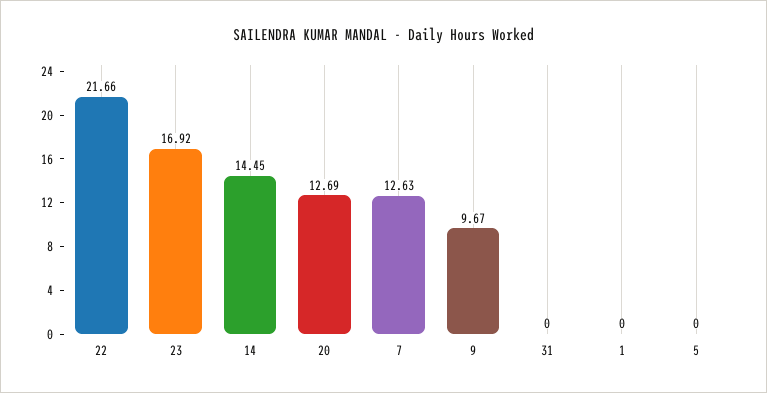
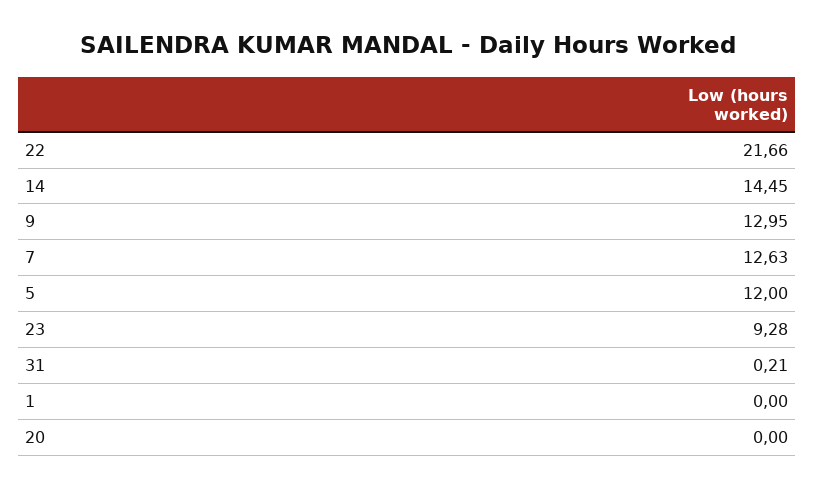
23: 16.92 -> 9.28
20: 12.69 -> 0
9: 9.67 -> 12.95
31: 0 -> 0.21
5: 0 -> 12

